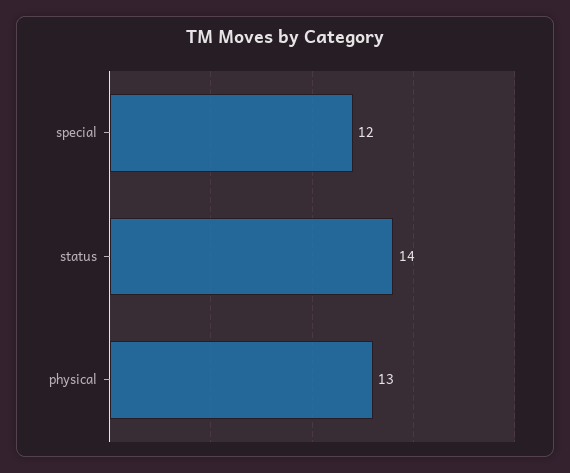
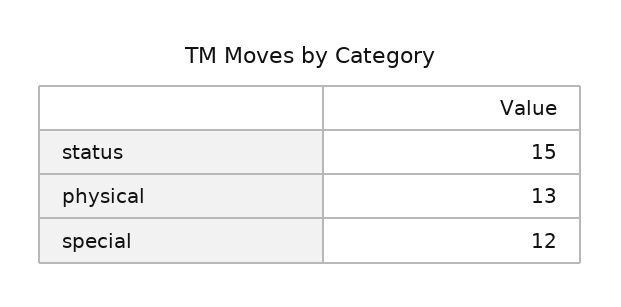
status: 14 -> 15

